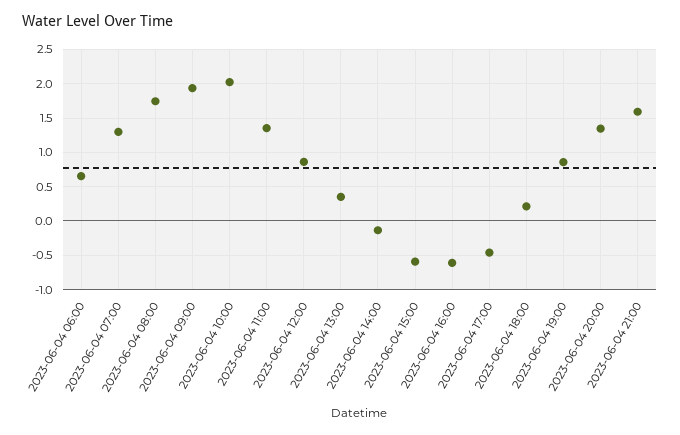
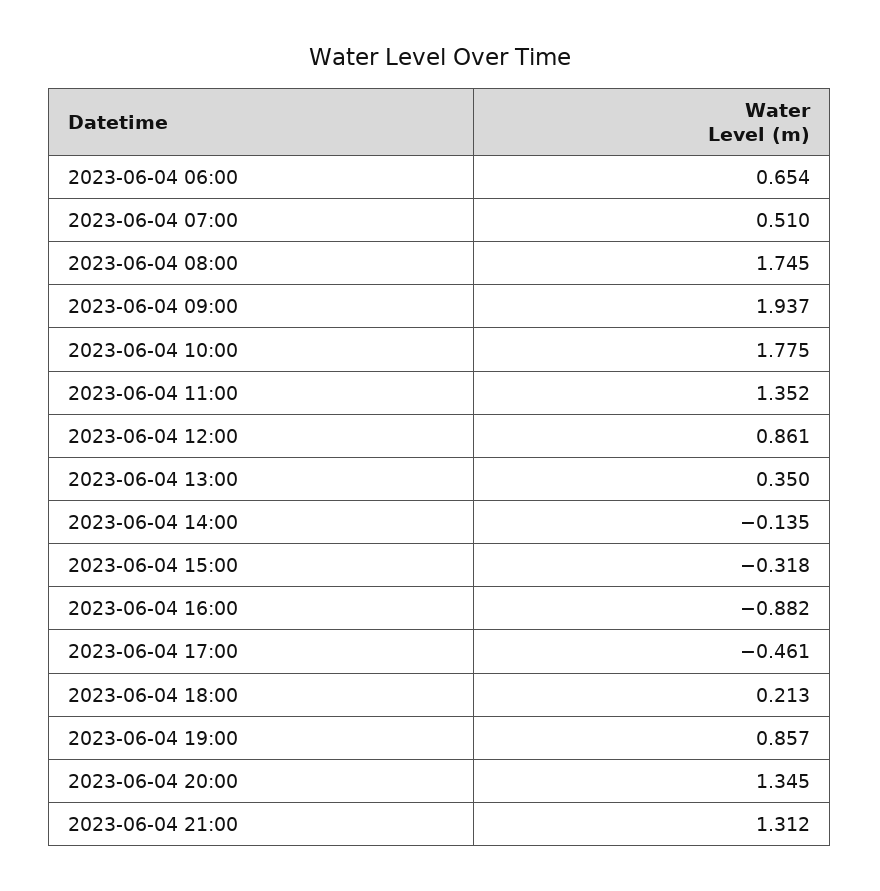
2023-06-04 07:00: 1.3 -> 0.51
2023-06-04 10:00: 2 -> 1.775
2023-06-04 15:00: -0.6 -> -0.318
2023-06-04 16:00: -0.6 -> -0.882
2023-06-04 21:00: 1.6 -> 1.312

